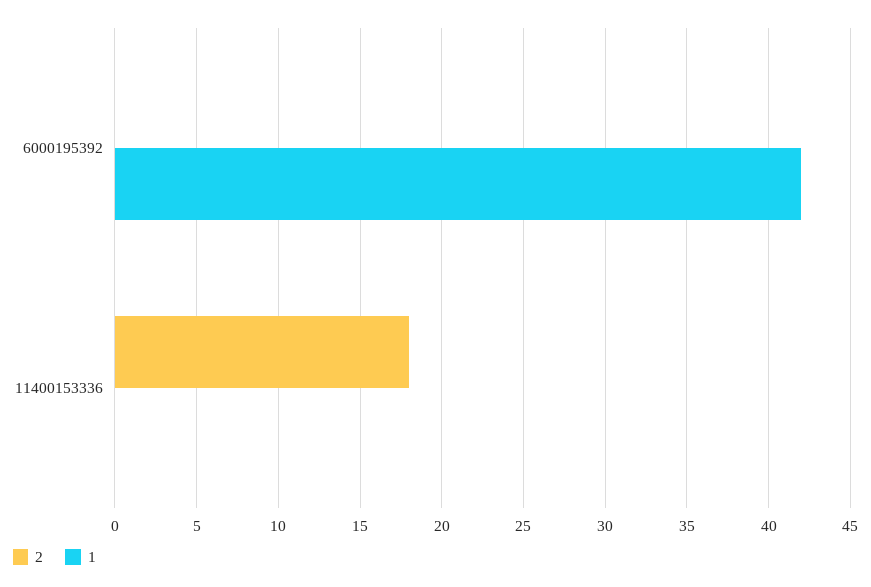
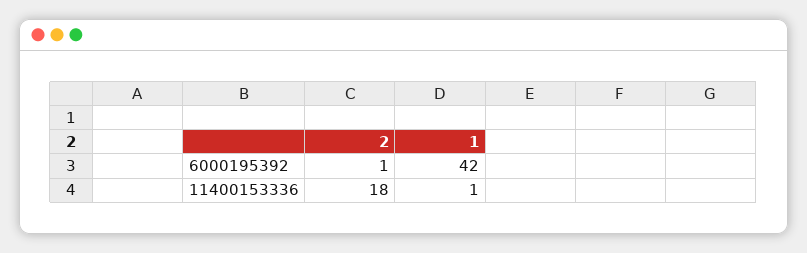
2, 6000195392: 0 -> 1
1, 11400153336: 0 -> 1

